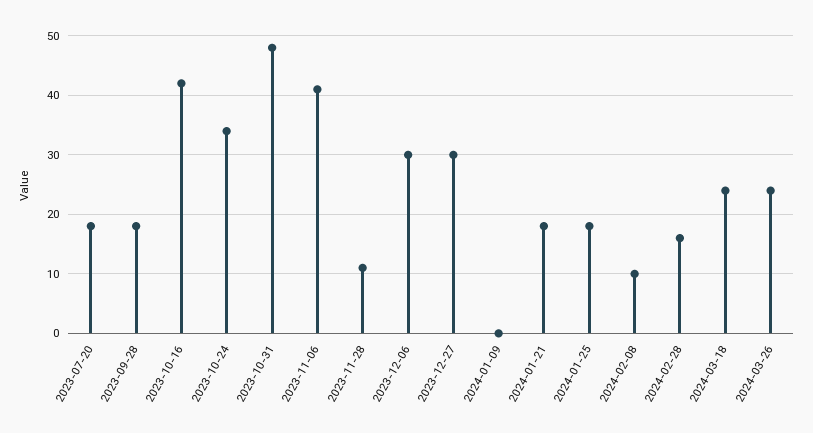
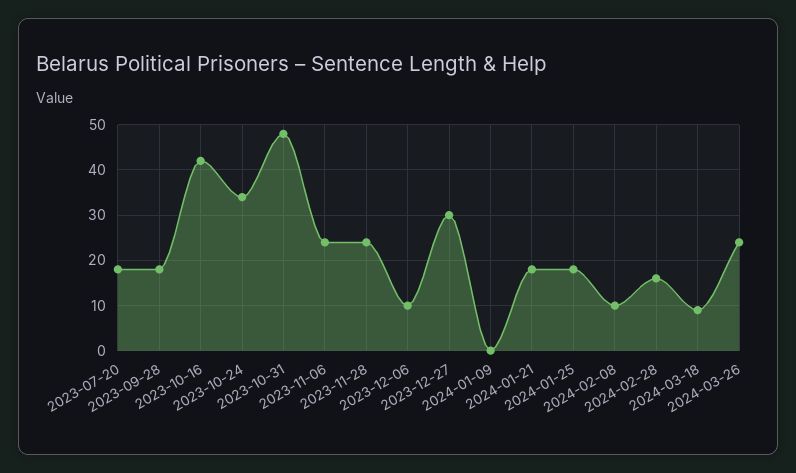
2023-11-06: 40 -> 25
2023-11-28: 10 -> 25
2023-12-06: 30 -> 10
2024-03-18: 25 -> 10

